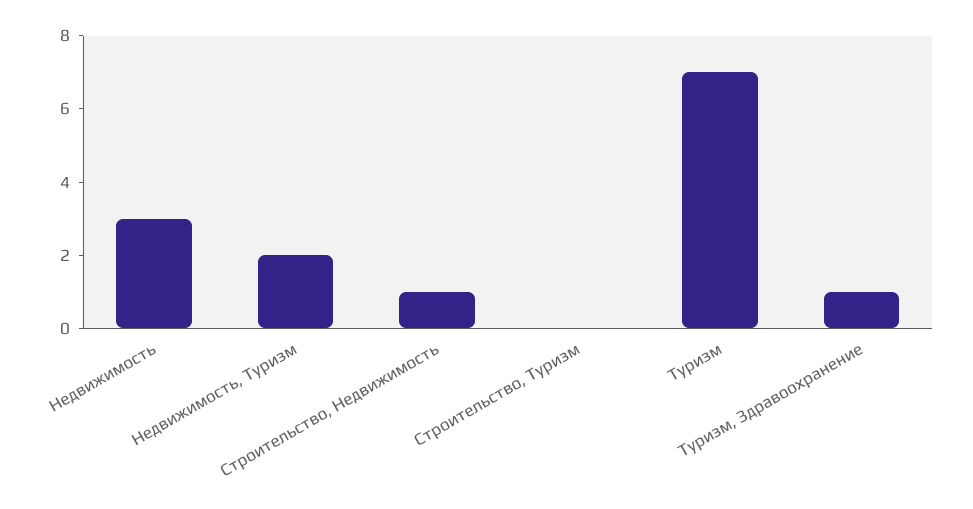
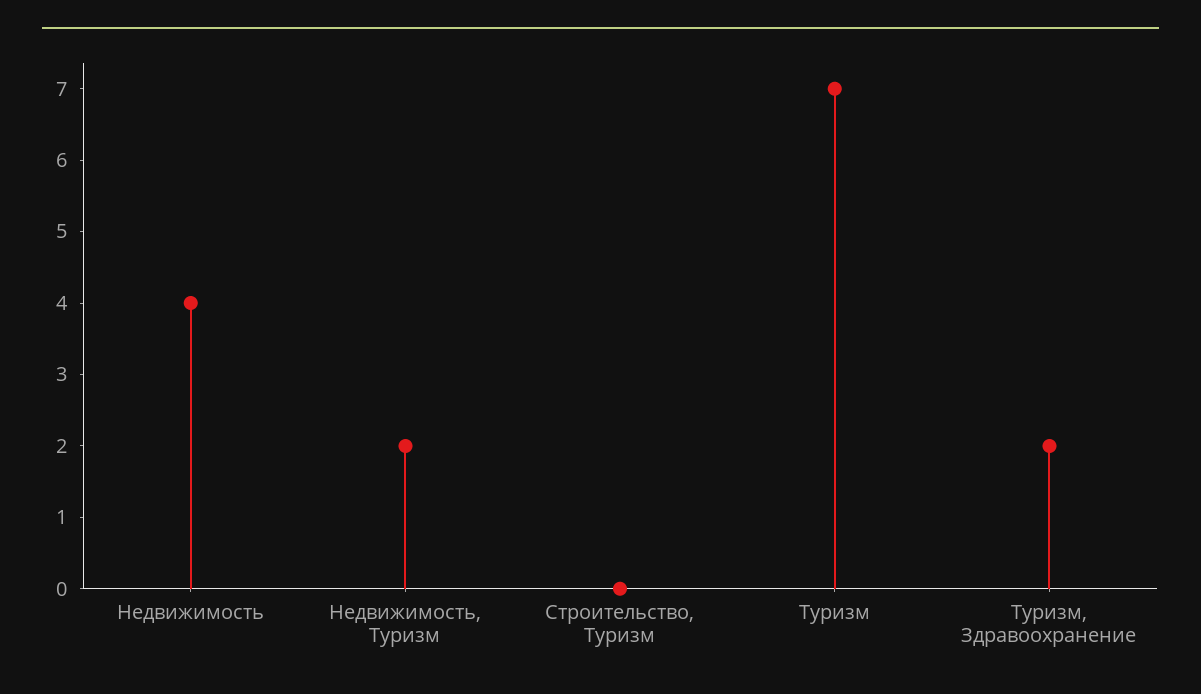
Недвижимость: 3 -> 4
Строительство, Недвижимость: 1 -> none
Туризм, Здравоохранение: 1 -> 2

